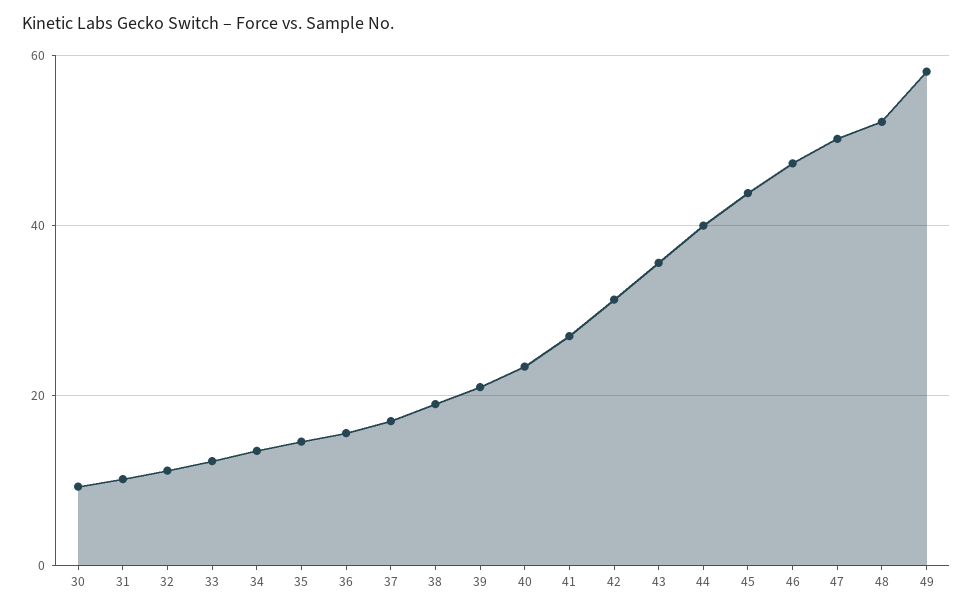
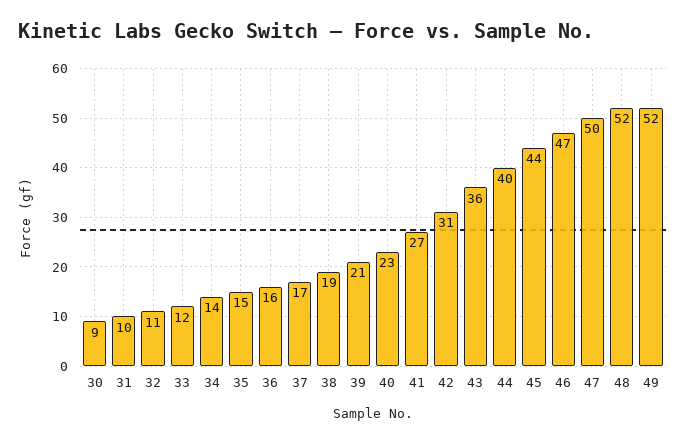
49: 58 -> 52

